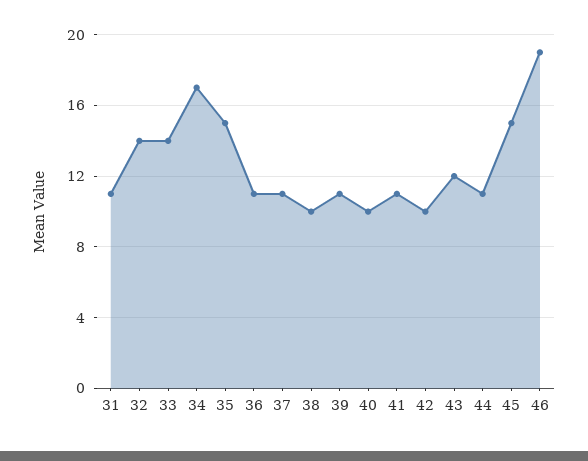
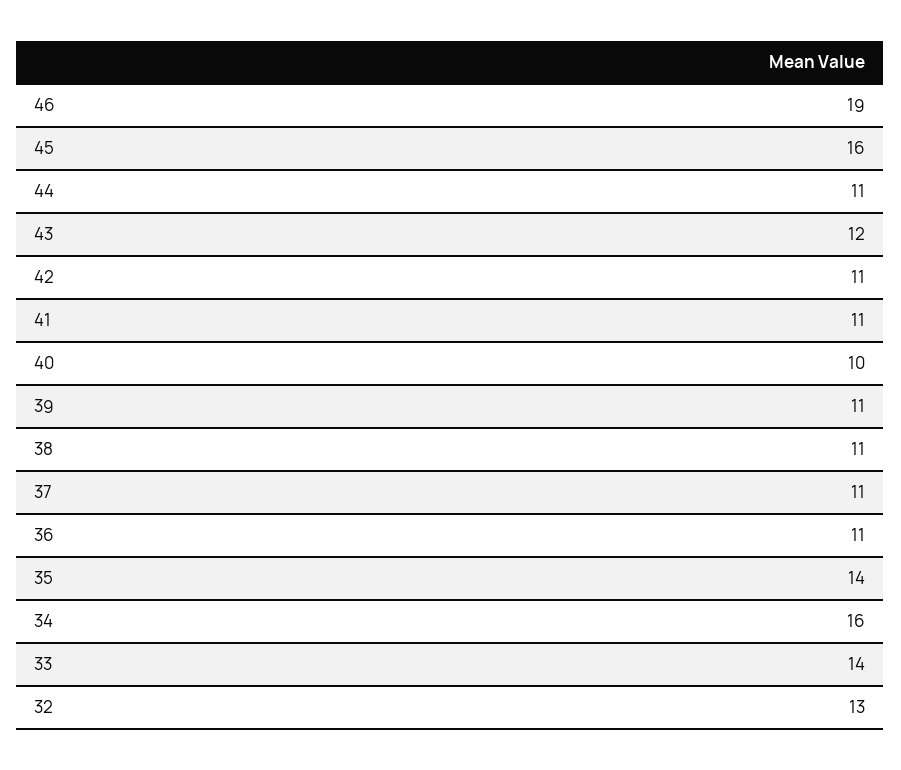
31: 11 -> none
32: 14 -> 13
34: 17 -> 16
35: 15 -> 14
38: 10 -> 11
42: 10 -> 11
45: 15 -> 16

